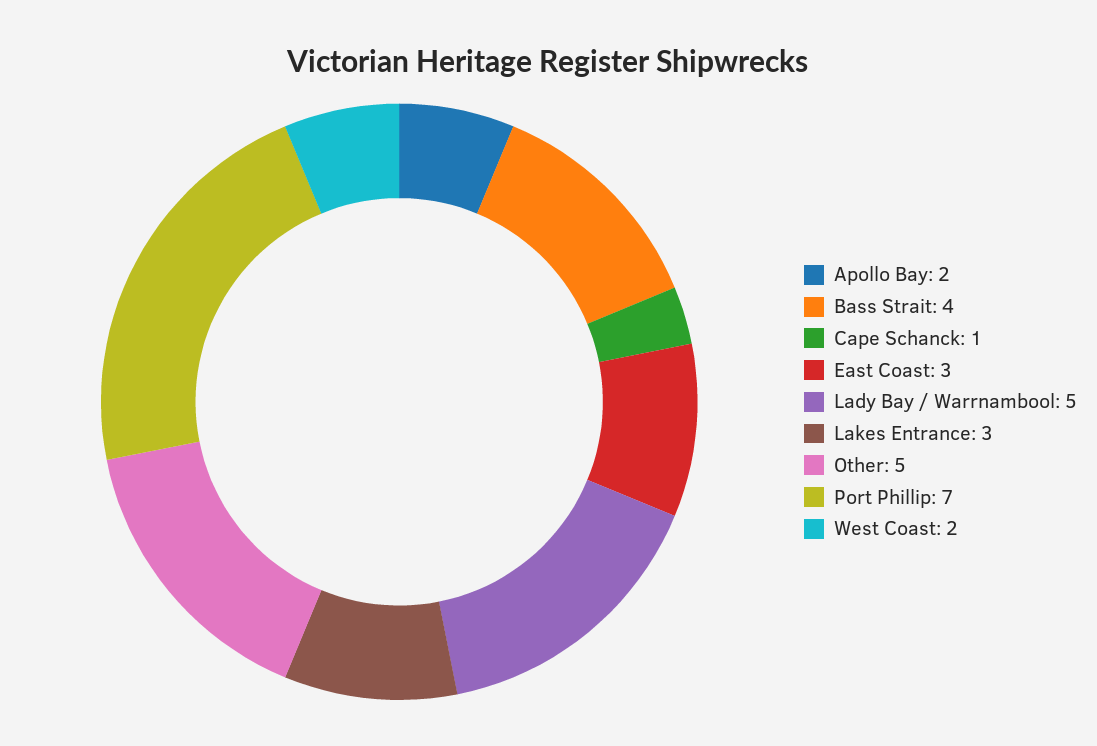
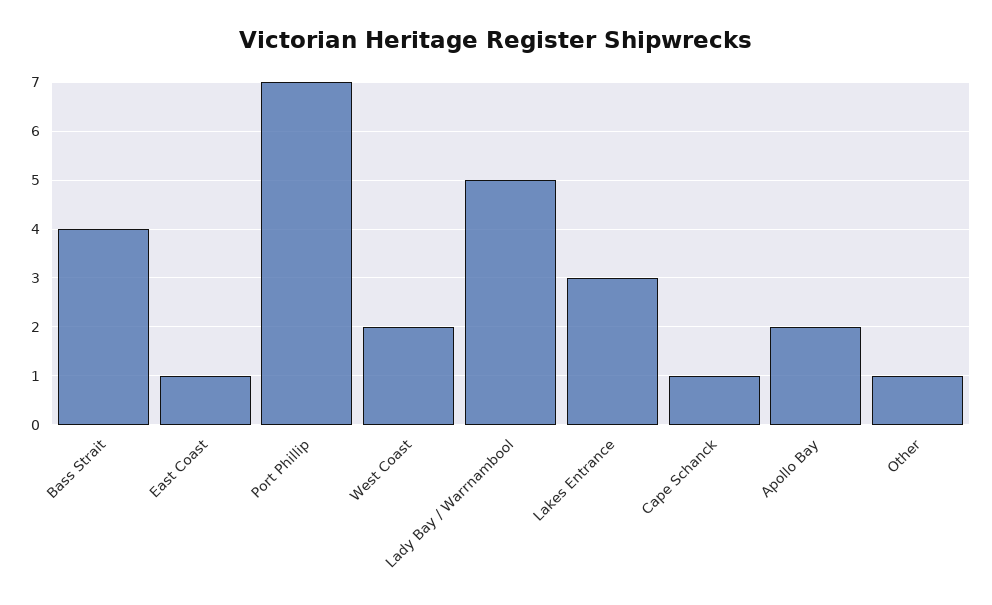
East Coast: 3 -> 1
Other: 5 -> 1

